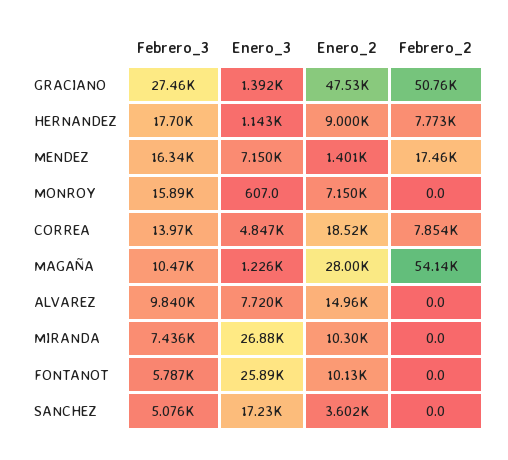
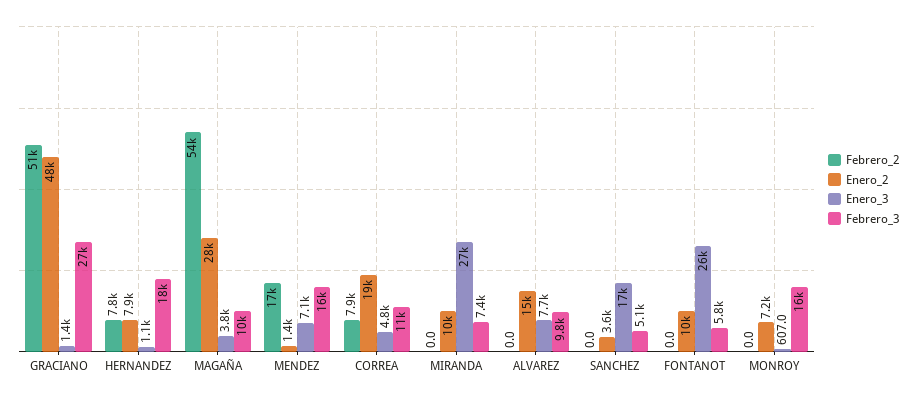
Enero_2, HERNANDEZ: 9000 -> 7900
Febrero_3, CORREA: 13970 -> 11000
Enero_3, MAGAÑA: 1226 -> 3800

